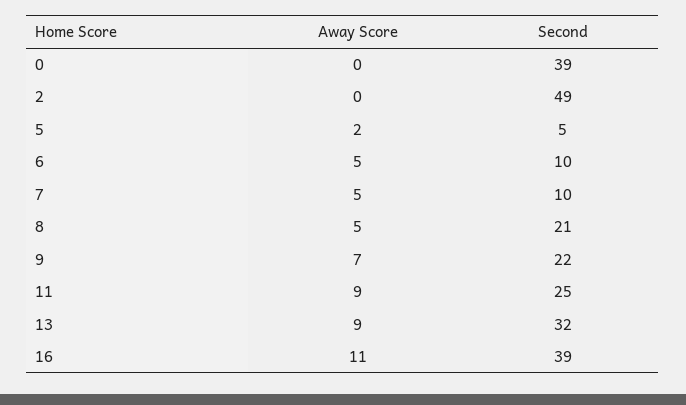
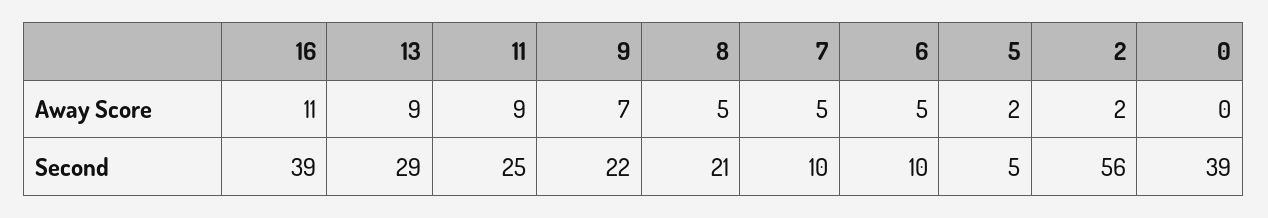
Away Score, 2: 0 -> 2
Second, 2: 49 -> 56
Second, 13: 32 -> 29

